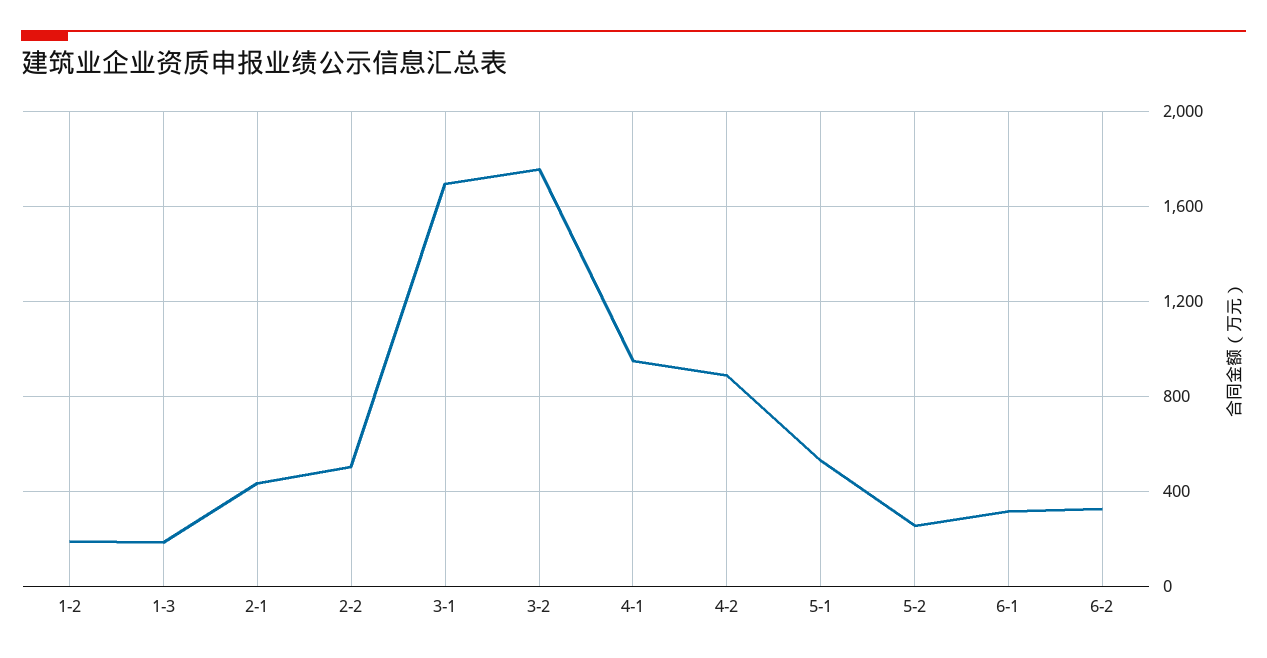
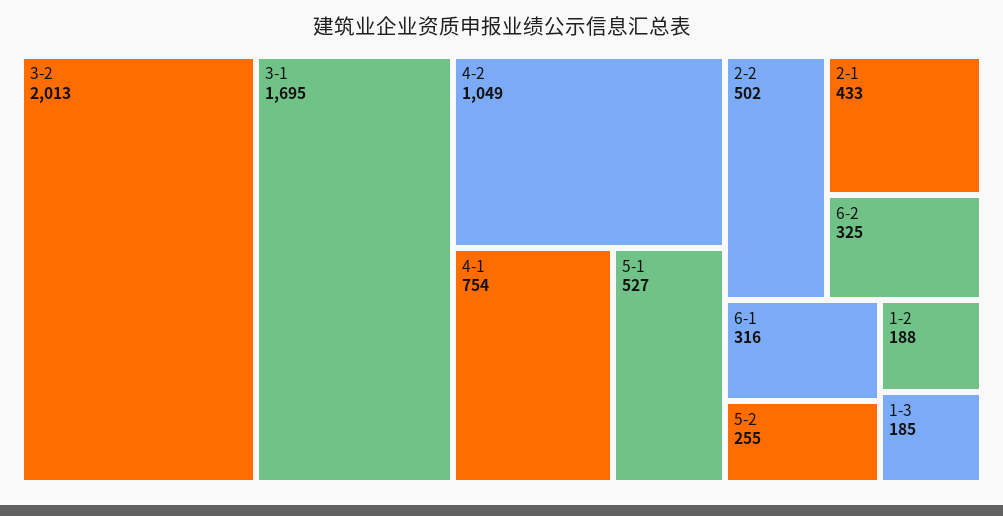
3-2: 1750 -> 2013
4-1: 950 -> 754
4-2: 900 -> 1049

